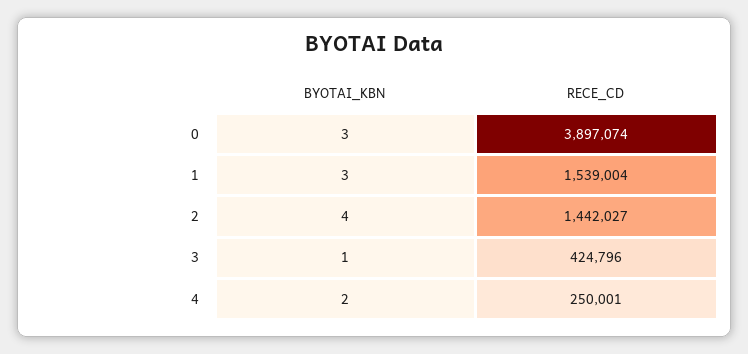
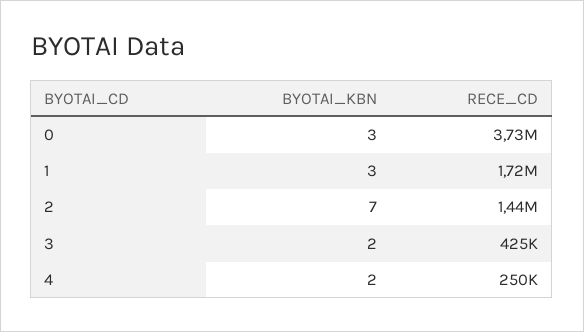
RECE_CD, 0: 3897074 -> 3730000
RECE_CD, 1: 1539004 -> 1720000
BYOTAI_KBN, 2: 4 -> 7
BYOTAI_KBN, 3: 1 -> 2

